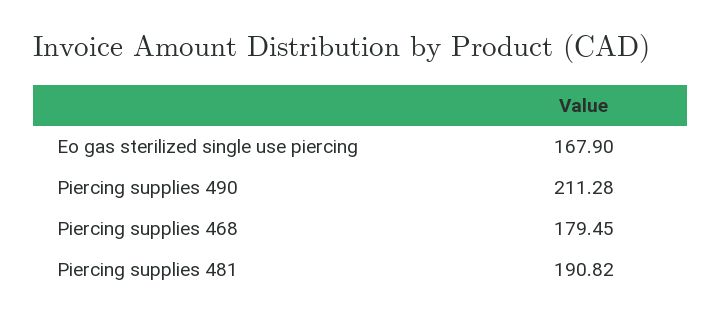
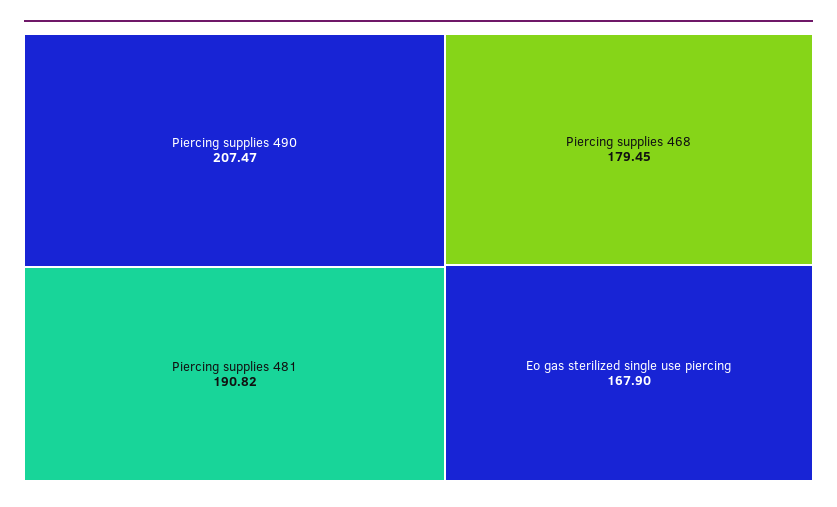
Piercing supplies 490: 211.28 -> 207.47

